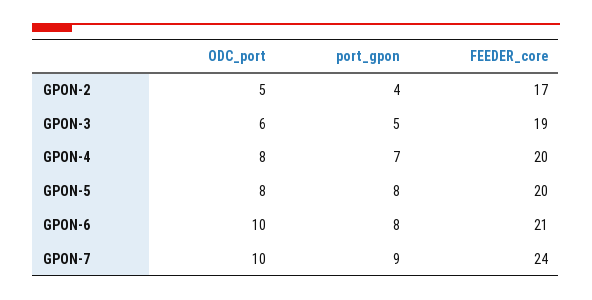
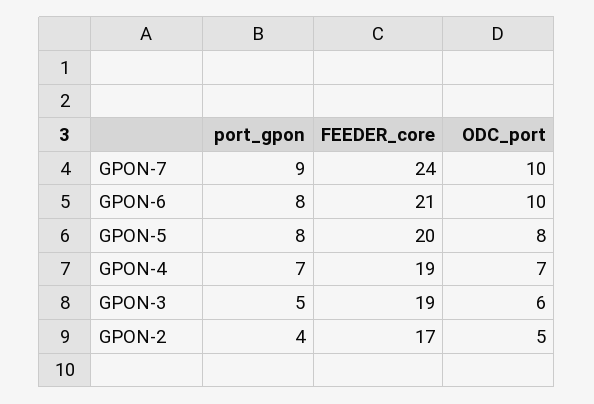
ODC_port, GPON-4: 8 -> 7
FEEDER_core, GPON-4: 20 -> 19

